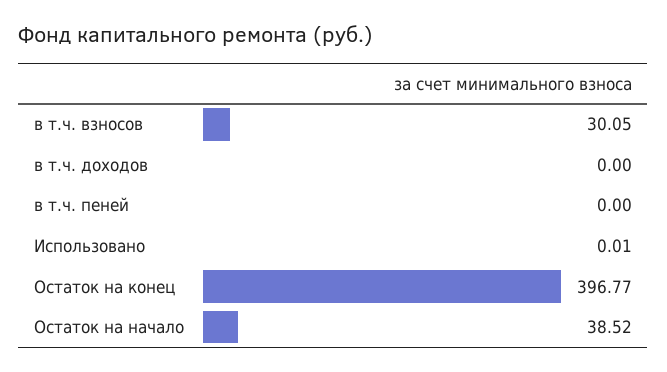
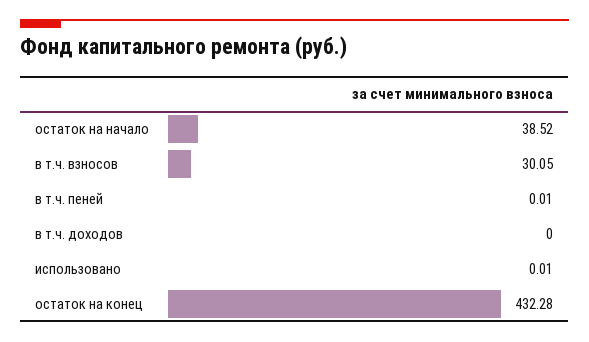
в т.ч. пеней: 0 -> 0.01
Остаток на конец: 396.77 -> 432.28

